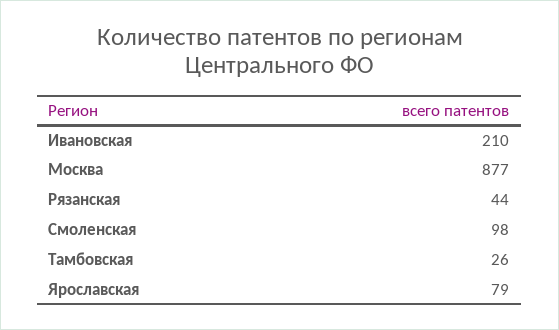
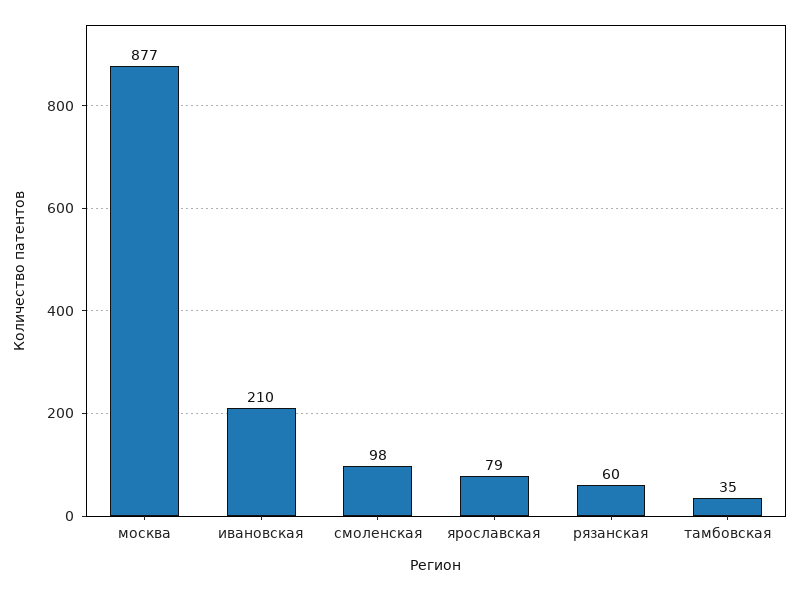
Рязанская: 44 -> 60
Тамбовская: 26 -> 35

